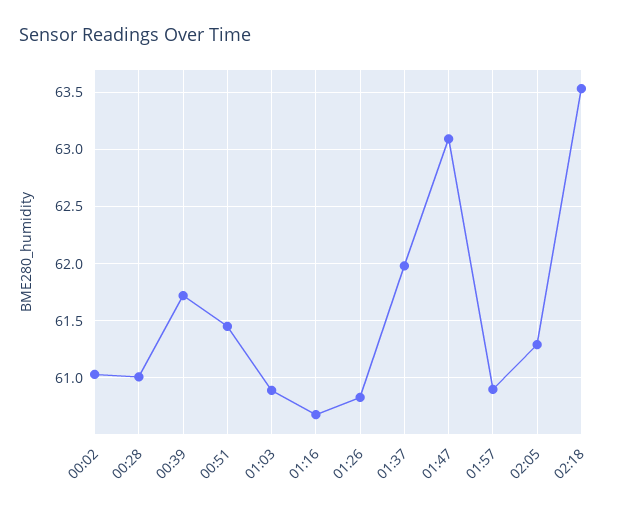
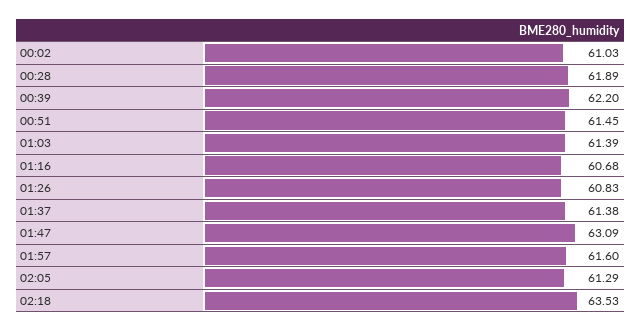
00:28: 61 -> 61.89
00:39: 61.7 -> 62.2
01:03: 60.9 -> 61.39
01:37: 62 -> 61.38
01:57: 60.9 -> 61.6

